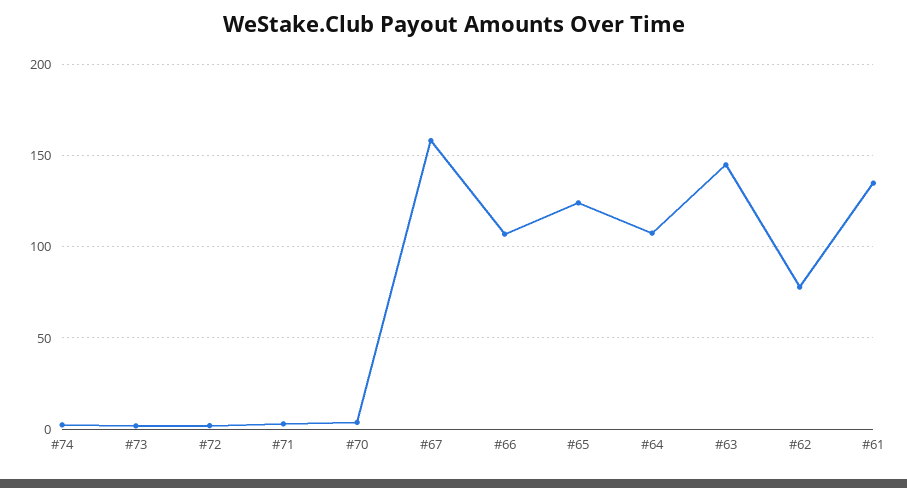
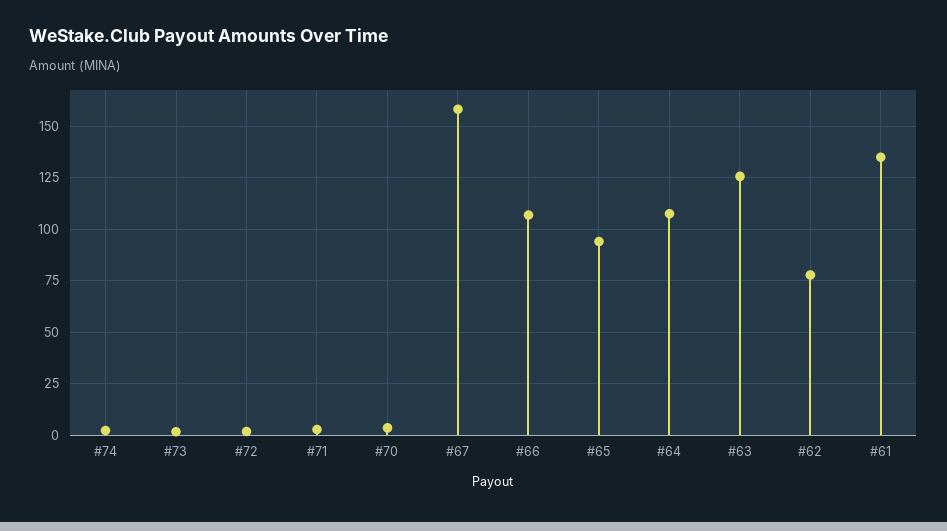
#65: 125 -> 95
#63: 145 -> 125

